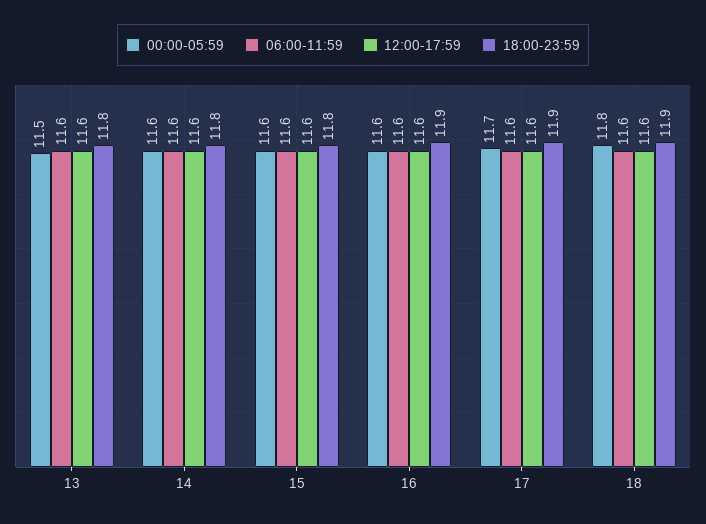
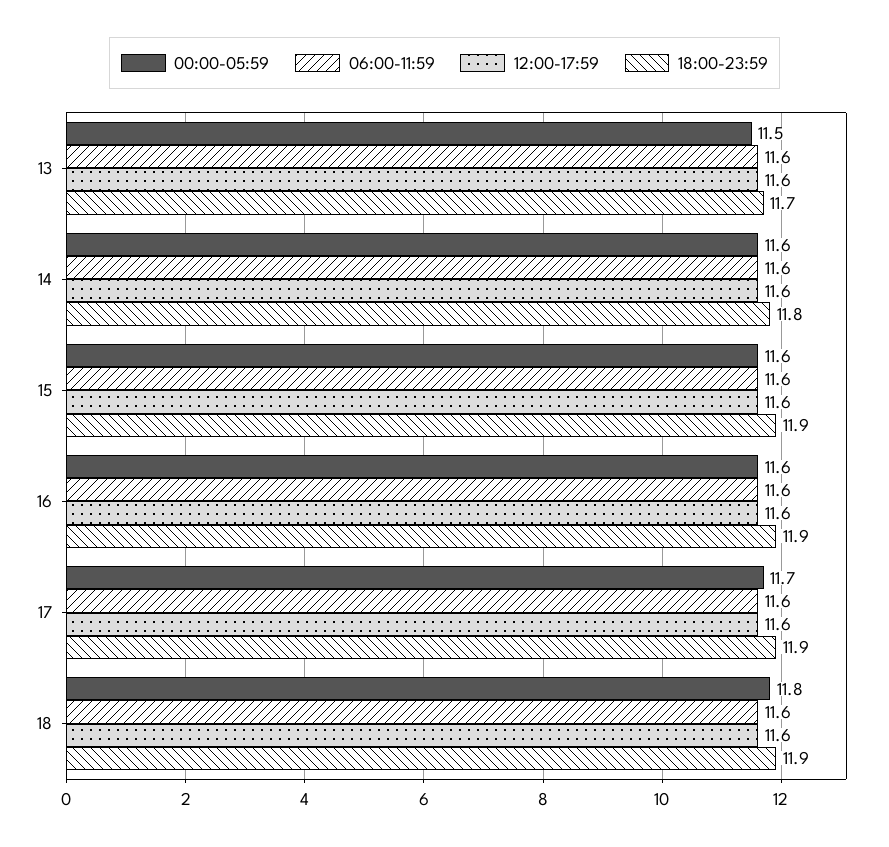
18:00-23:59, 13: 11.8 -> 11.7
18:00-23:59, 15: 11.8 -> 11.9

